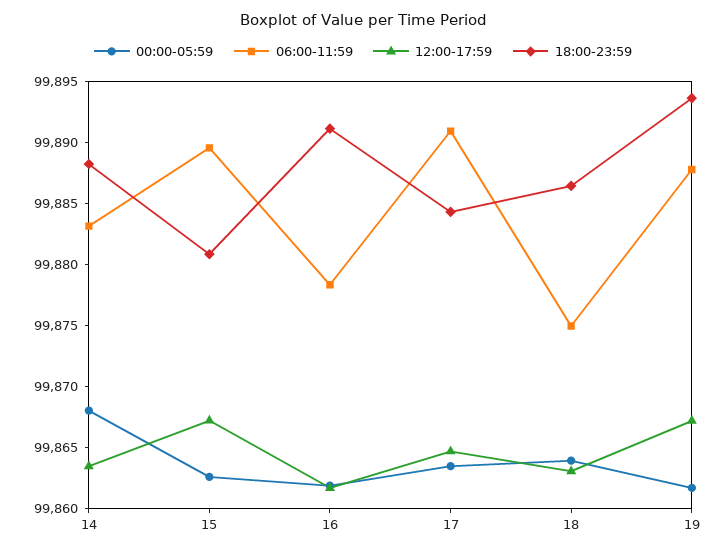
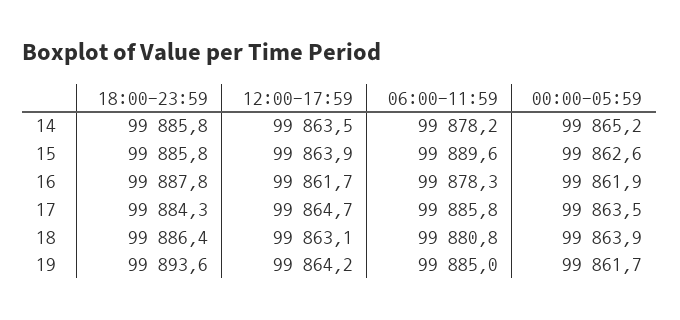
00:00-05:59, 14: 99868 -> 99865.2
06:00-11:59, 14: 99883 -> 99878.2
18:00-23:59, 14: 99888 -> 99885.8
12:00-17:59, 15: 99867 -> 99863.9
18:00-23:59, 15: 99881 -> 99885.8
18:00-23:59, 16: 99891 -> 99887.8
06:00-11:59, 17: 99891 -> 99885.8
06:00-11:59, 18: 99875 -> 99880.8
06:00-11:59, 19: 99888 -> 99885
12:00-17:59, 19: 99867 -> 99864.2

